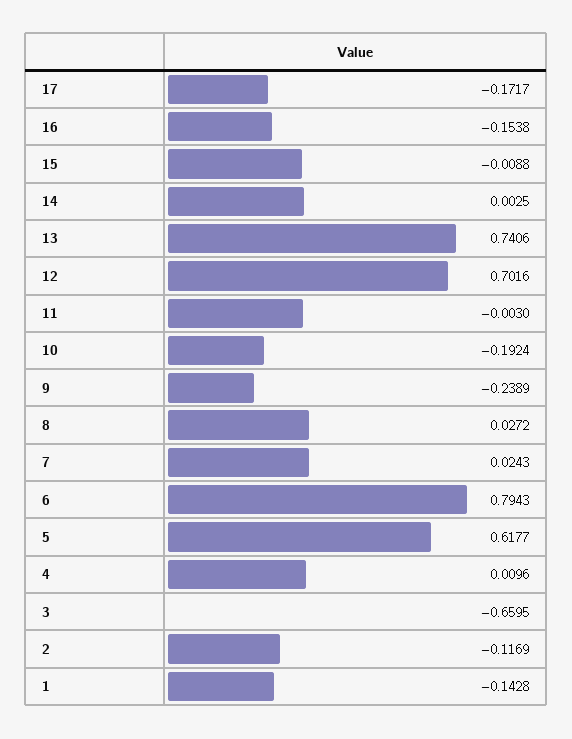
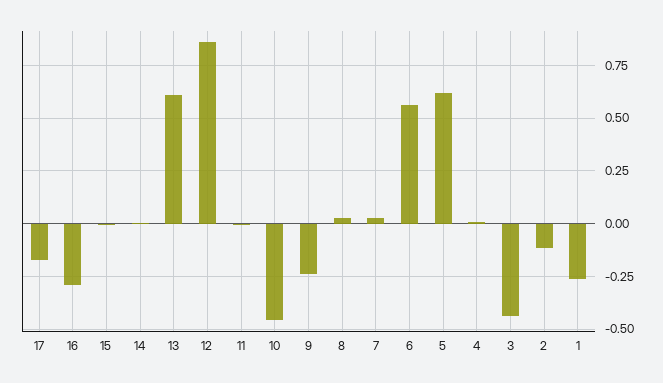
16: -0.1538 -> -0.3
13: 0.7406 -> 0.6
12: 0.7016 -> 0.85
10: -0.1924 -> -0.45
6: 0.7943 -> 0.55
3: -0.6595 -> -0.45
1: -0.1428 -> -0.25

